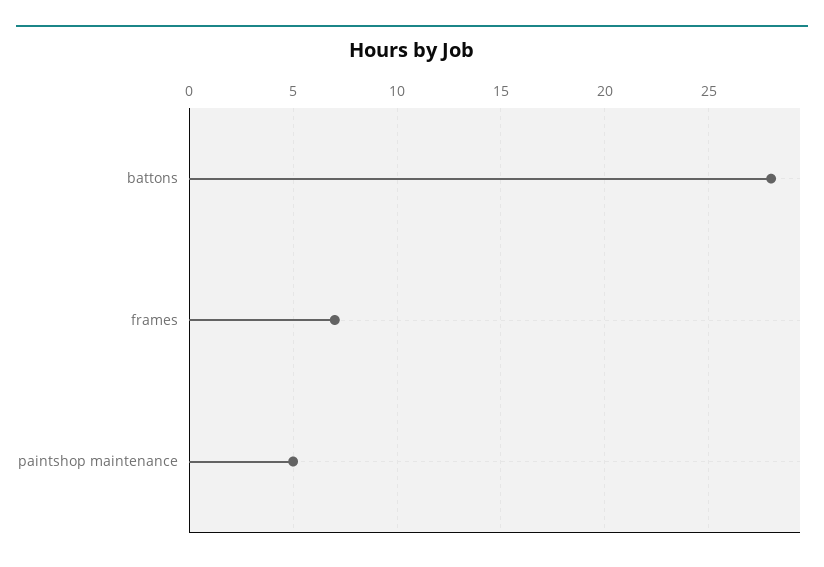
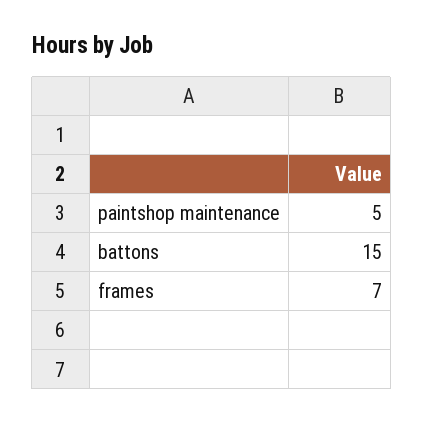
battons: 28 -> 15

